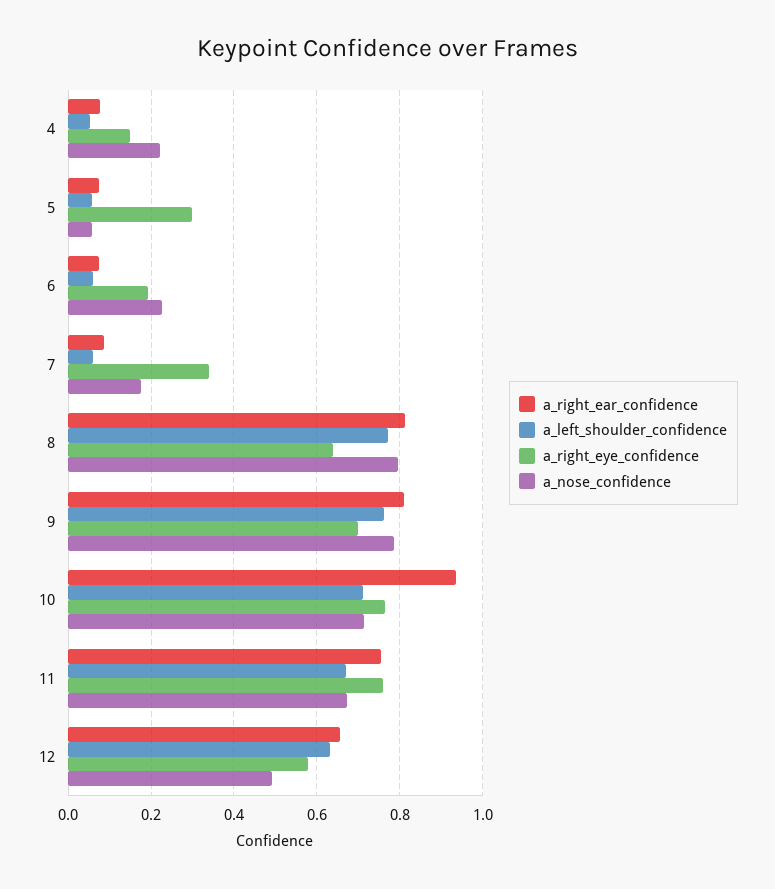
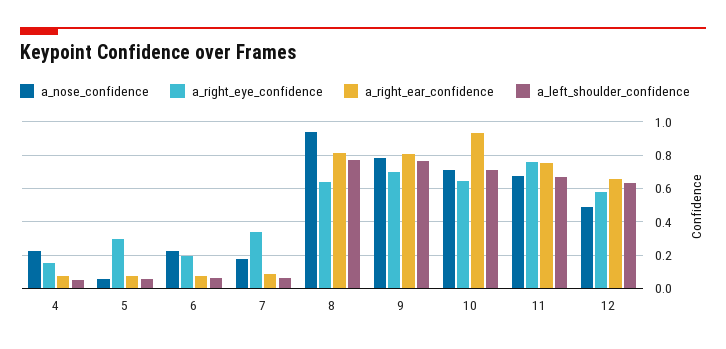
a_nose_confidence, 8: 0.8 -> 0.95
a_right_eye_confidence, 10: 0.76 -> 0.65

